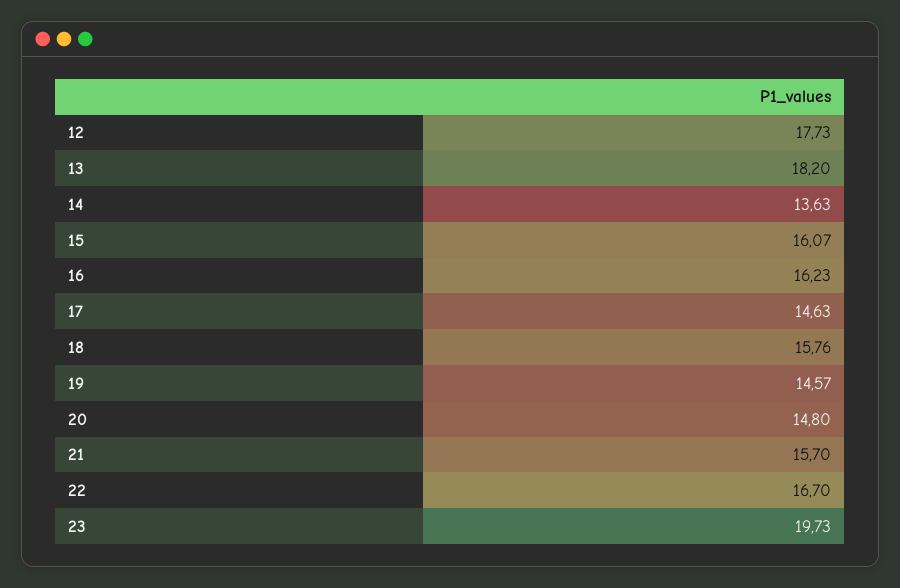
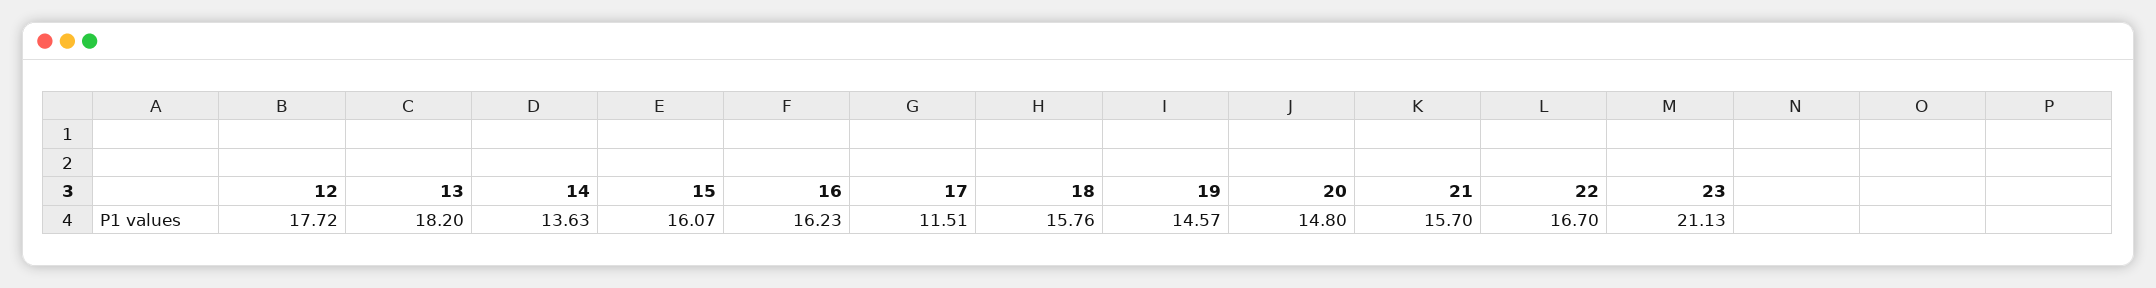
12: 17.73 -> 17.72
17: 14.63 -> 11.51
23: 19.73 -> 21.13

